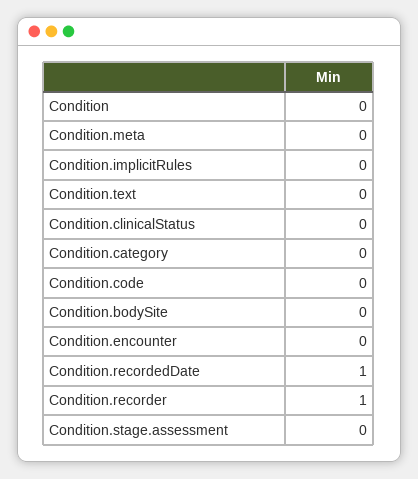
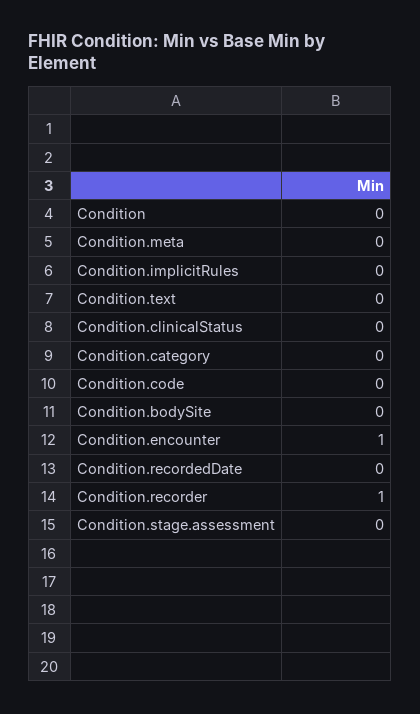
Condition.encounter: 0 -> 1
Condition.recordedDate: 1 -> 0

